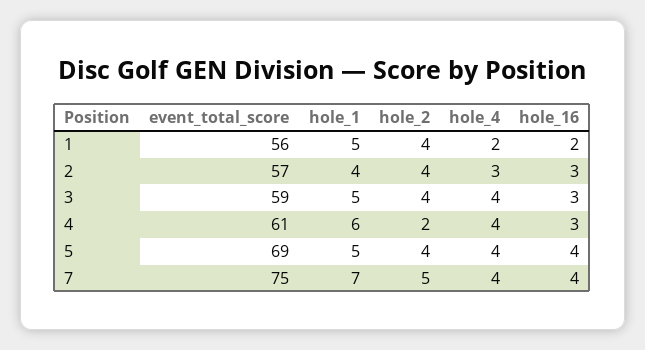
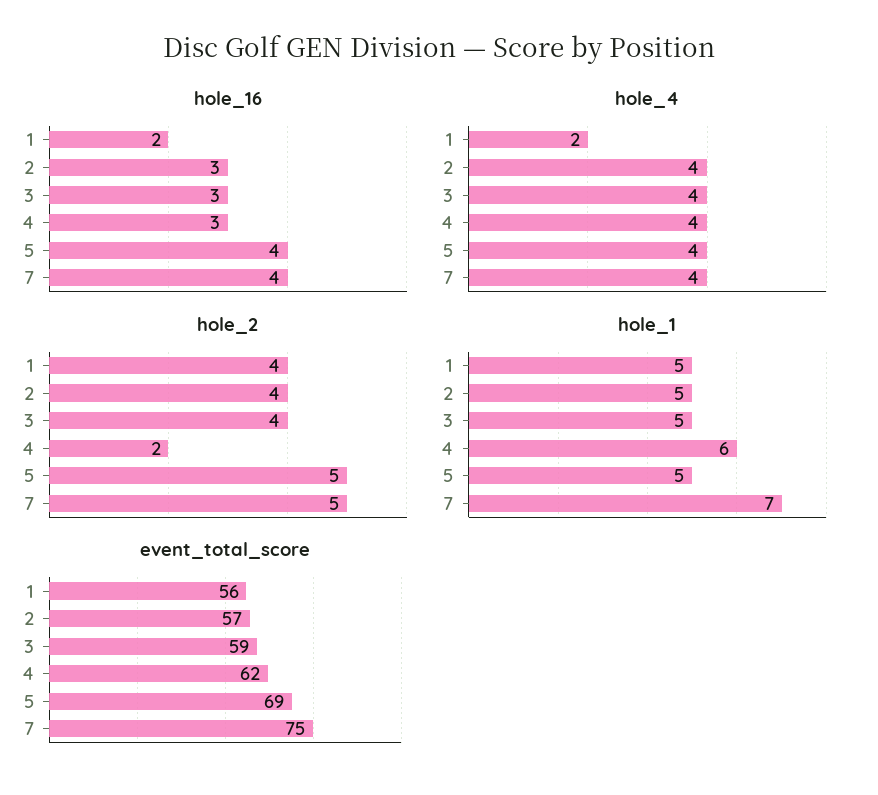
hole_1, 2: 4 -> 5
hole_4, 2: 3 -> 4
event_total_score, 4: 61 -> 62
hole_2, 5: 4 -> 5

